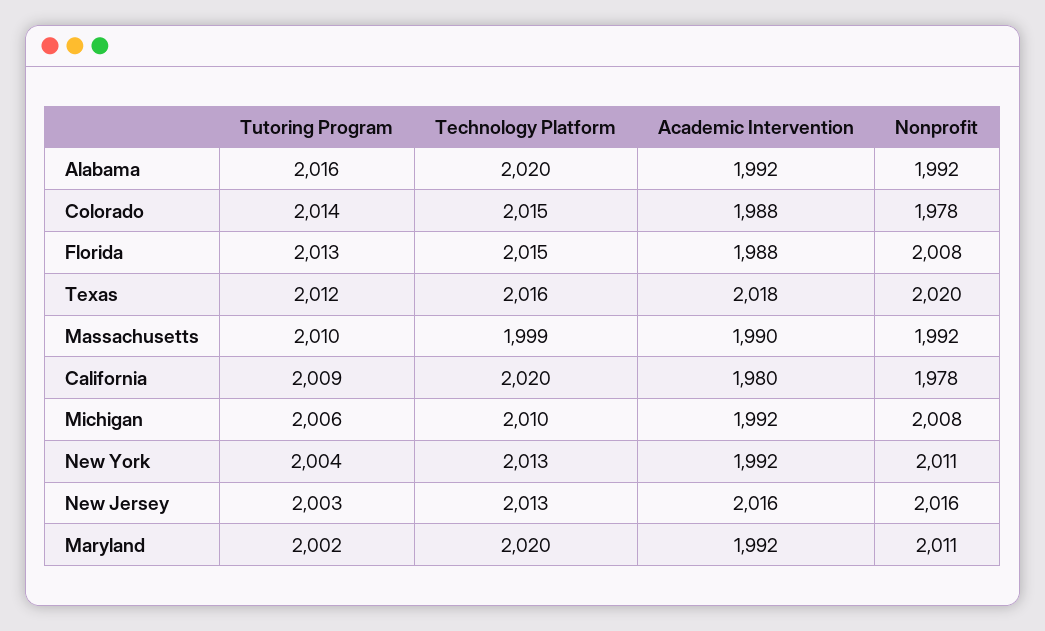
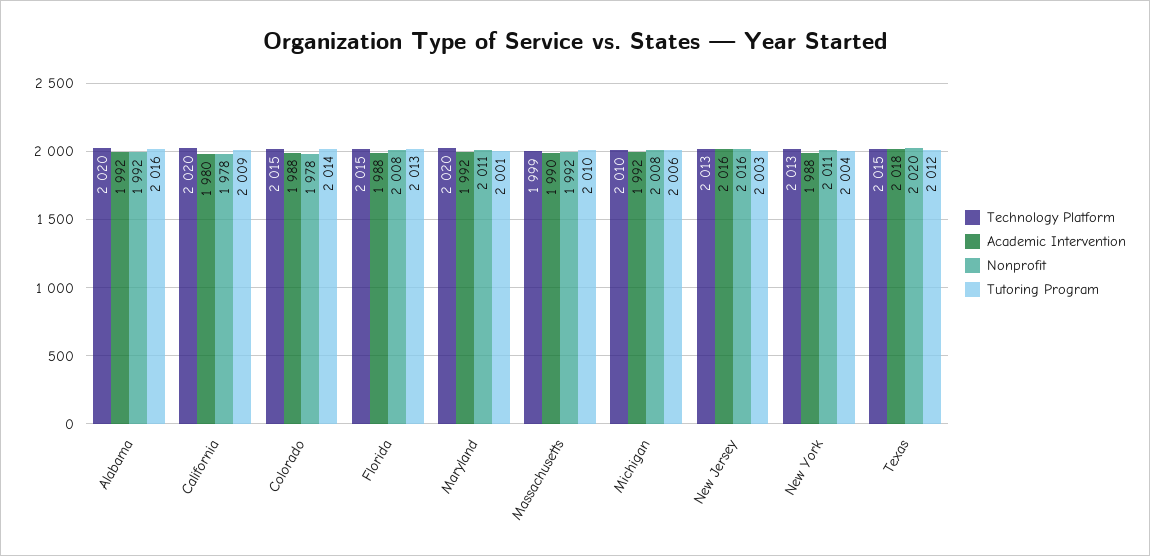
Technology Platform, Texas: 2016 -> 2015
Academic Intervention, New York: 1992 -> 1988
Tutoring Program, Maryland: 2002 -> 2001

